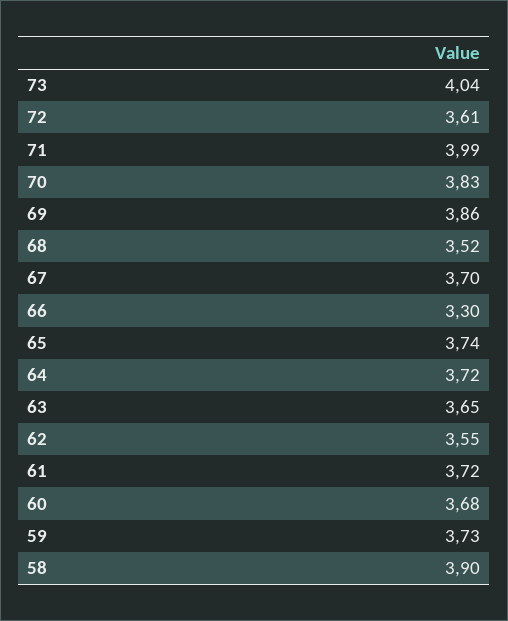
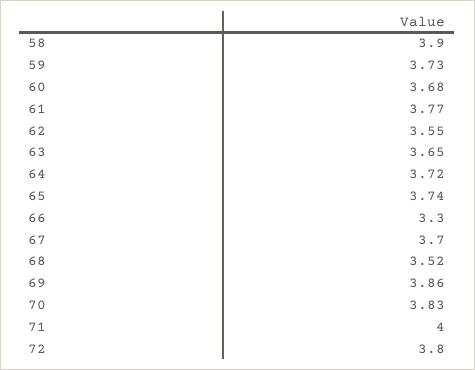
73: 4.04 -> none
72: 3.61 -> 3.8
71: 3.99 -> 4
61: 3.72 -> 3.77

